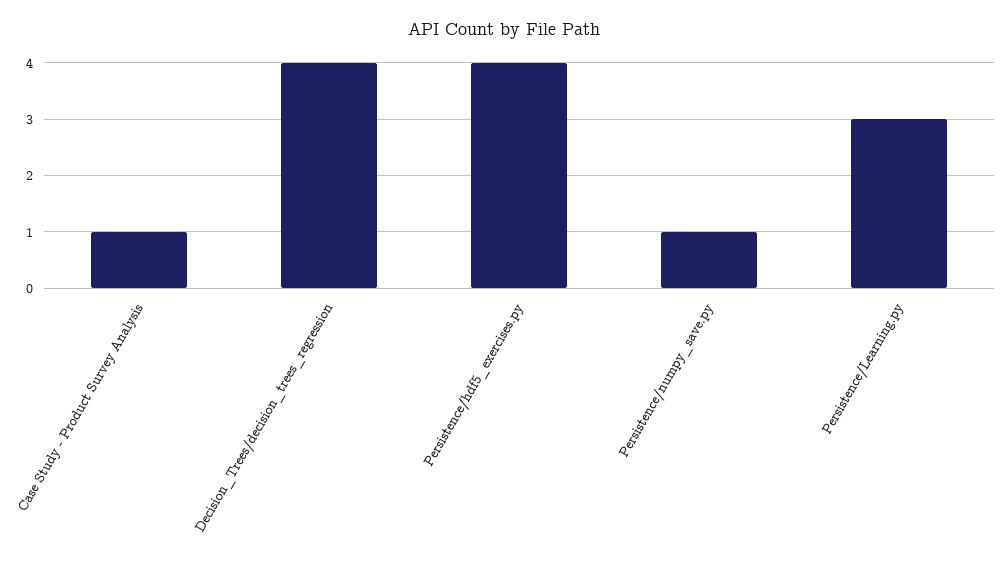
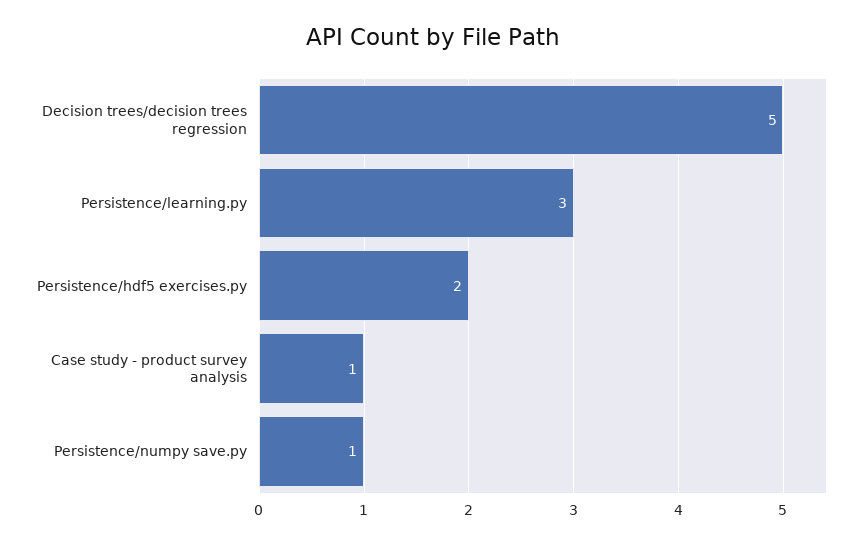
Decision_Trees/decision_trees_regression: 4 -> 5
Persistence/hdf5_exercises.py: 4 -> 2

